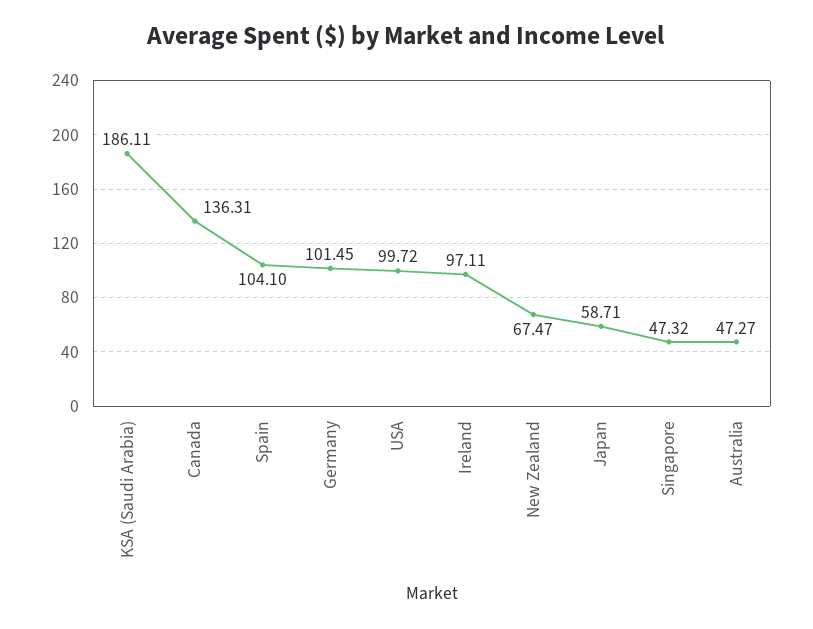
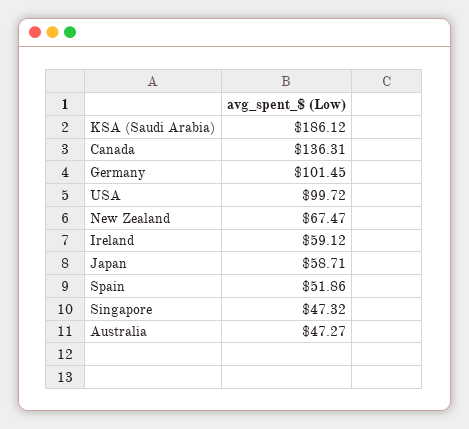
KSA (Saudi Arabia): 186.11 -> 186.12
Spain: 104.1 -> 51.86
Ireland: 97.11 -> 59.12

